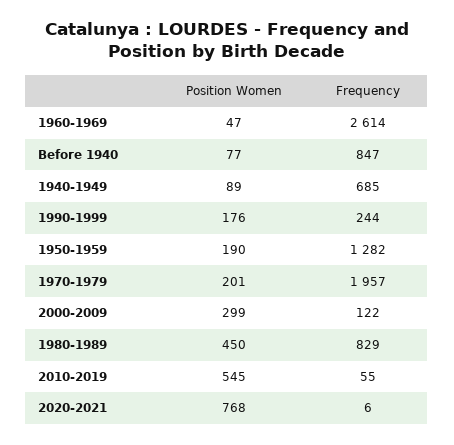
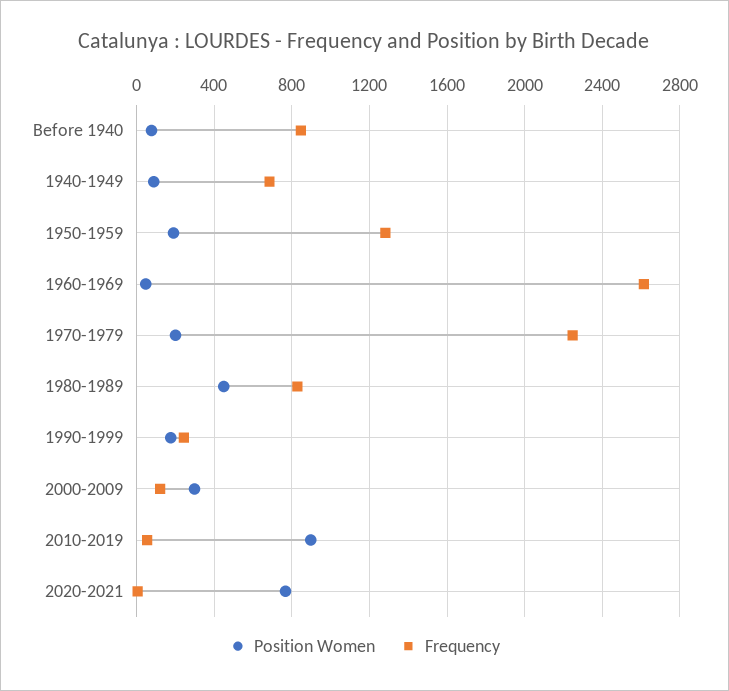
Frequency, 1970-1979: 1957 -> 2250
Position Women, 2010-2019: 545 -> 900

